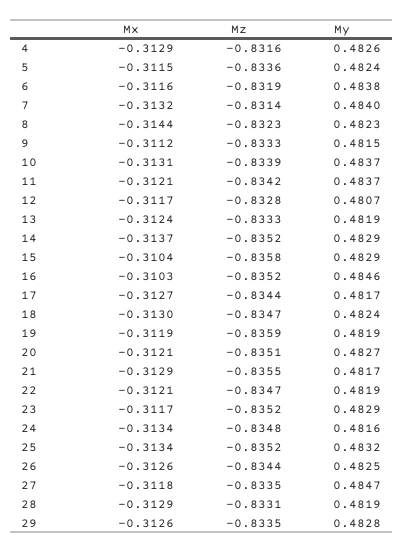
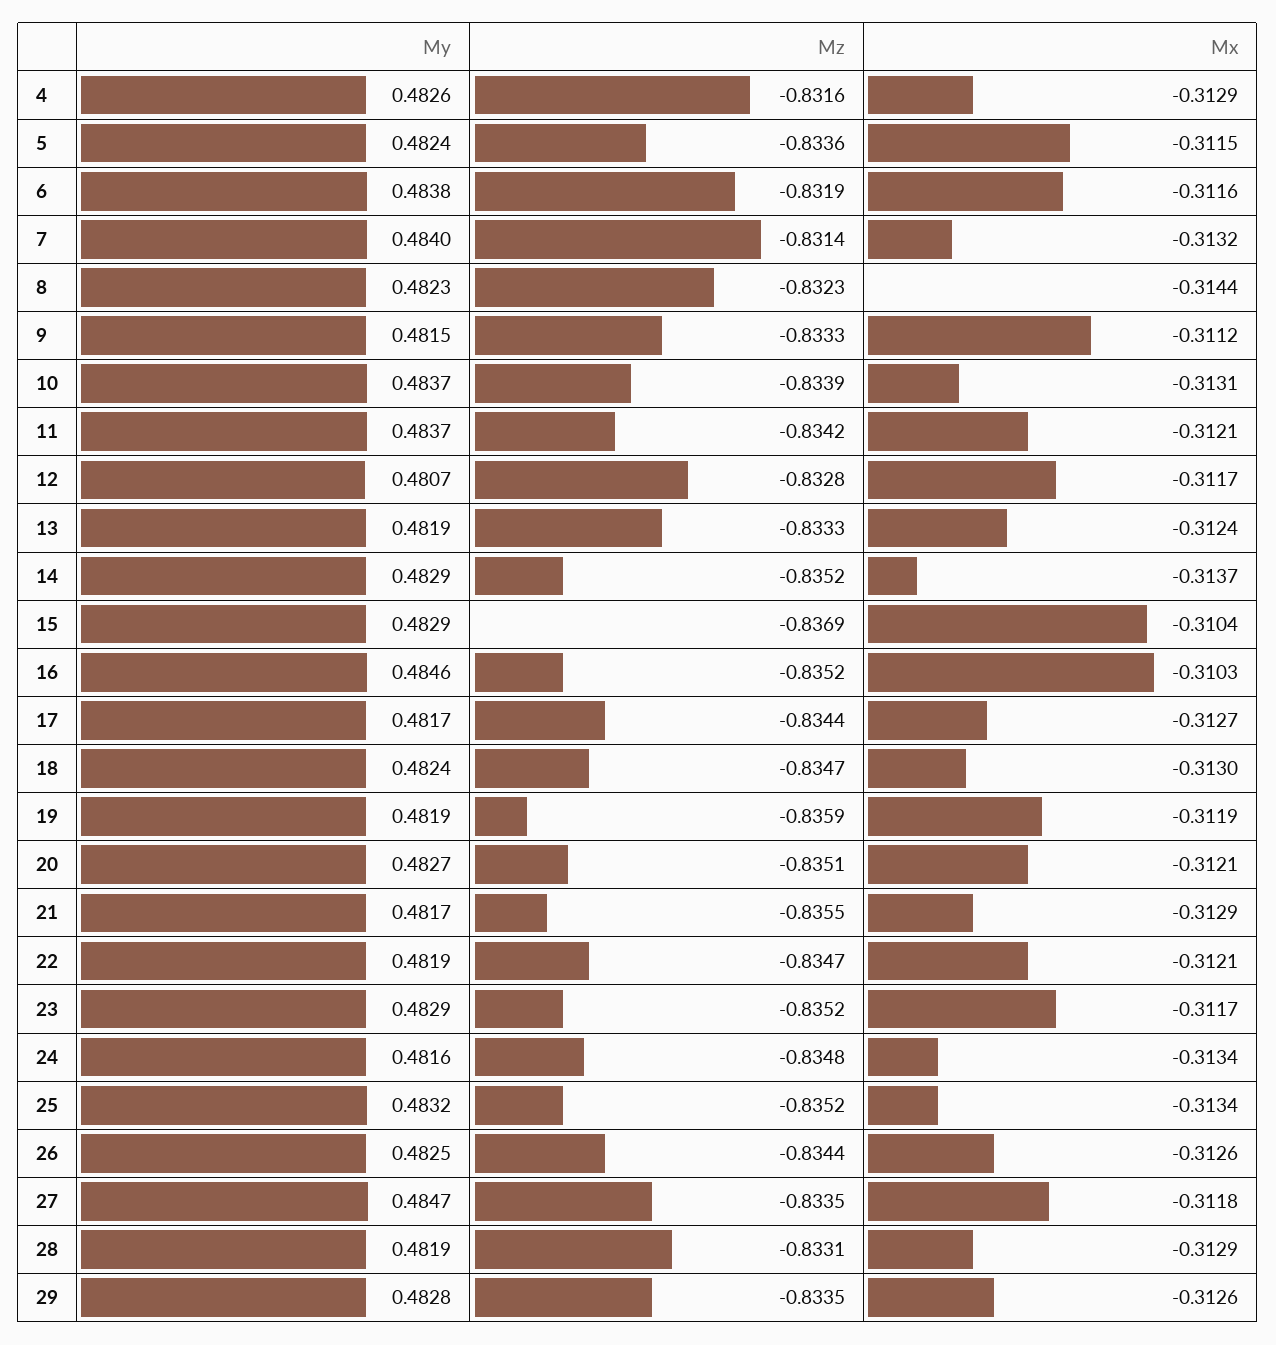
Mz, 15: -0.8358 -> -0.8369

